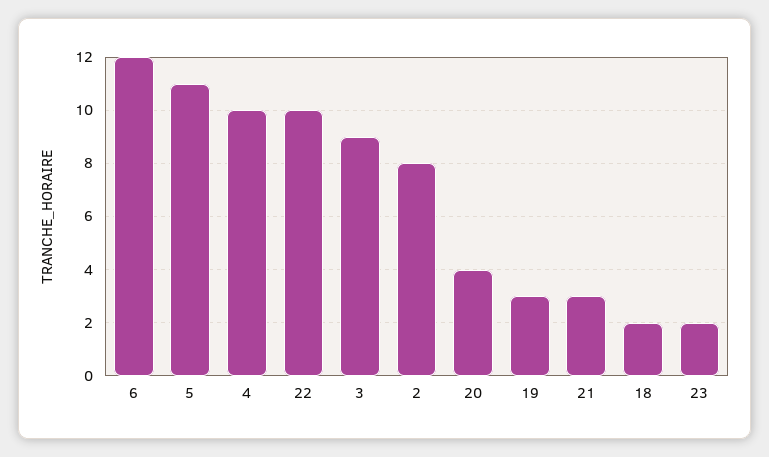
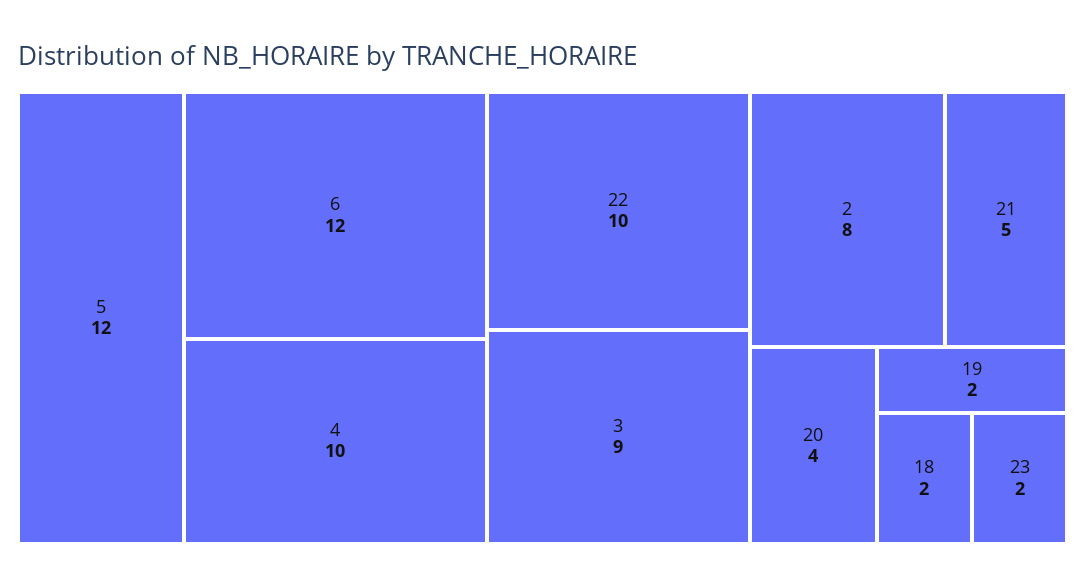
5: 11 -> 12
19: 3 -> 2
21: 3 -> 5

